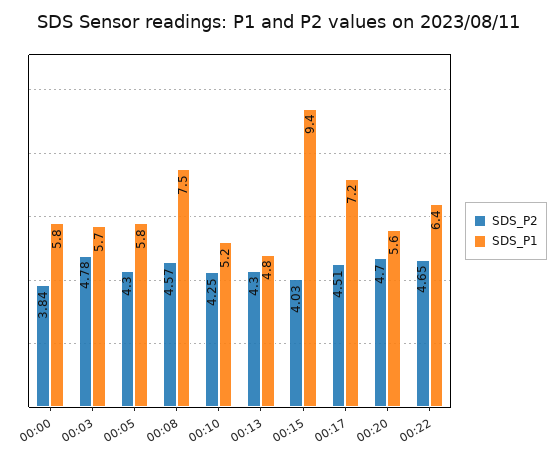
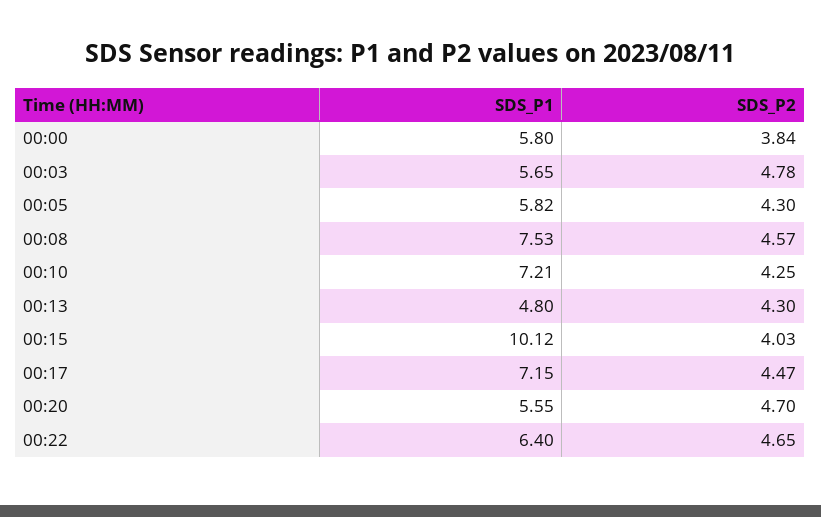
SDS_P1, 00:10: 5.2 -> 7.21
SDS_P1, 00:15: 9.4 -> 10.12
SDS_P2, 00:17: 4.51 -> 4.47

